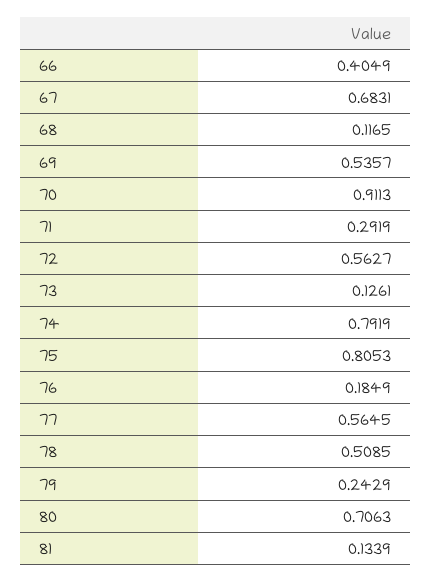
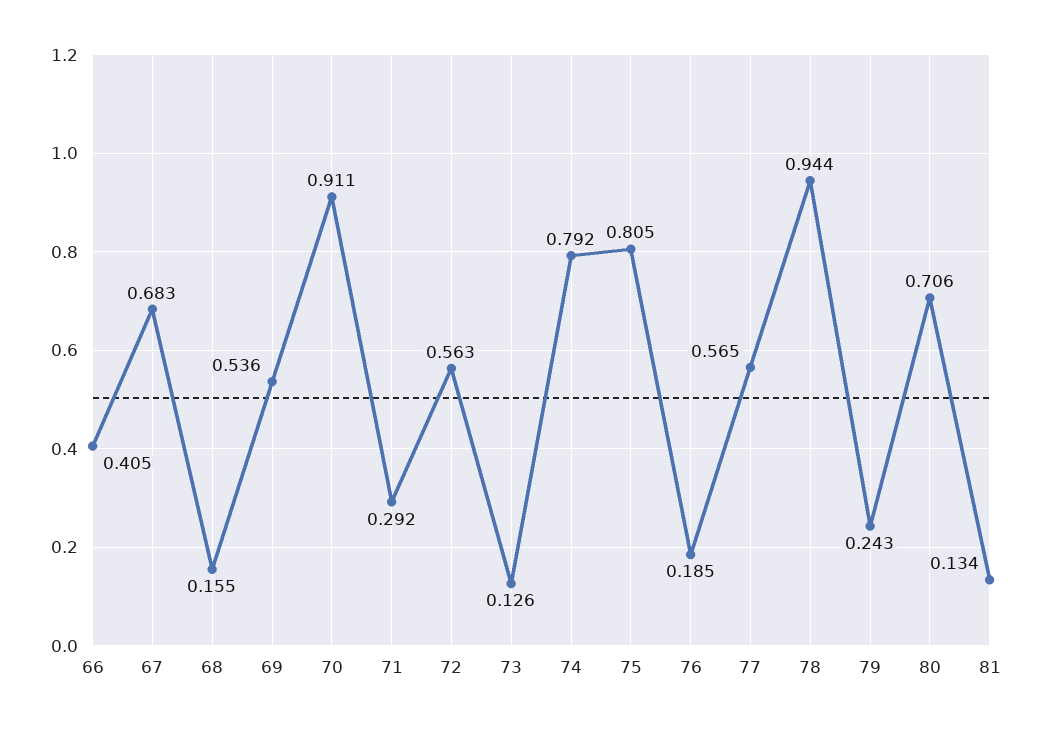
68: 0.1165 -> 0.155
78: 0.5085 -> 0.944

